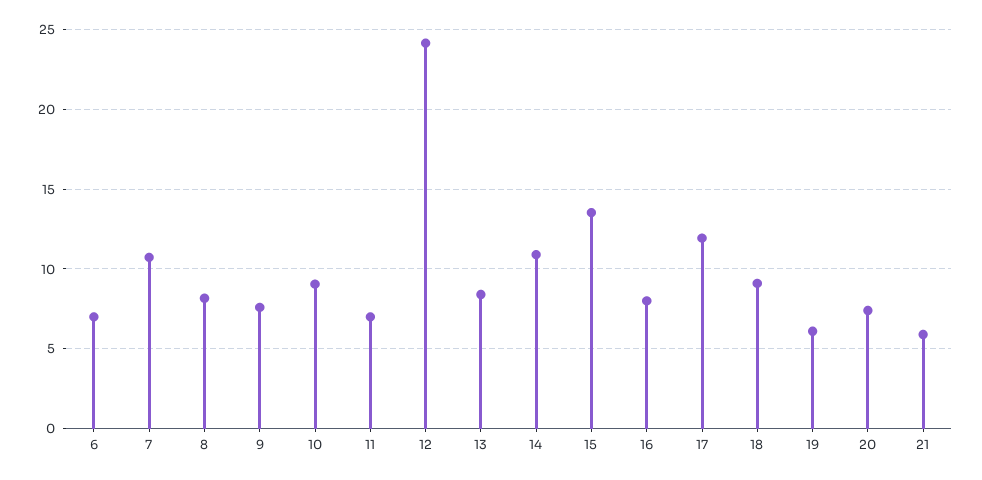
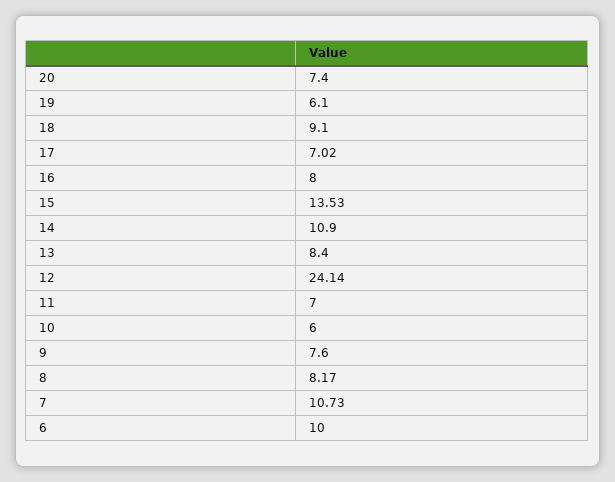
6: 7 -> 10
10: 9 -> 6
17: 12 -> 7.02
21: 6 -> none

